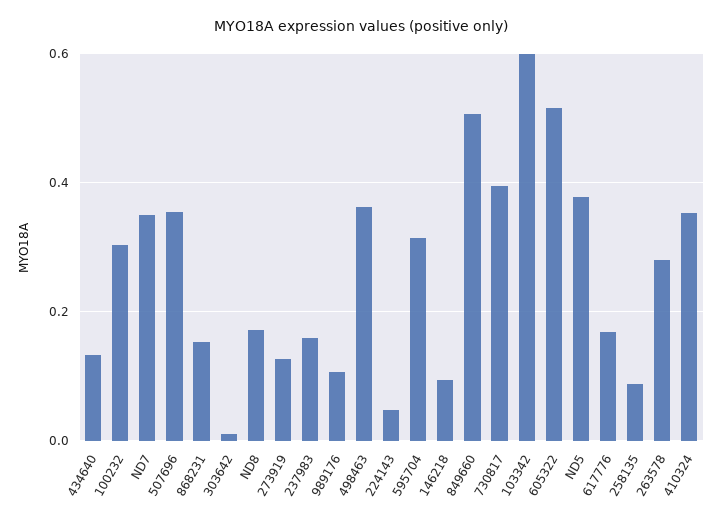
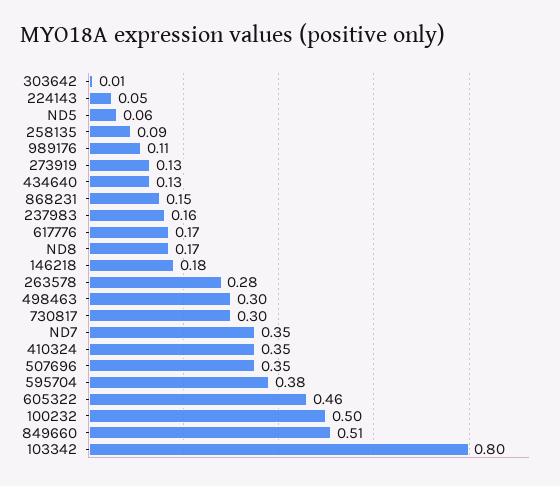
100232: 0.3 -> 0.5
498463: 0.36 -> 0.3
595704: 0.32 -> 0.38
146218: 0.1 -> 0.18
730817: 0.4 -> 0.3
103342: 0.6 -> 0.8
605322: 0.52 -> 0.46
ND5: 0.38 -> 0.06

